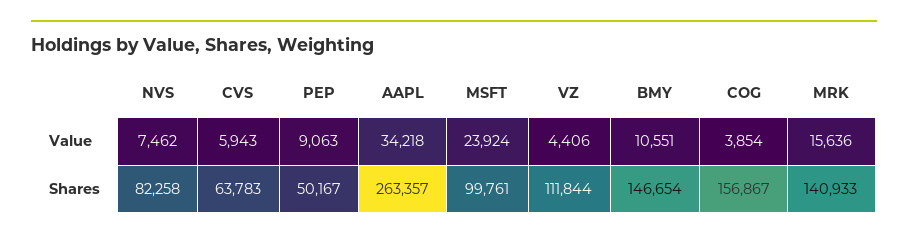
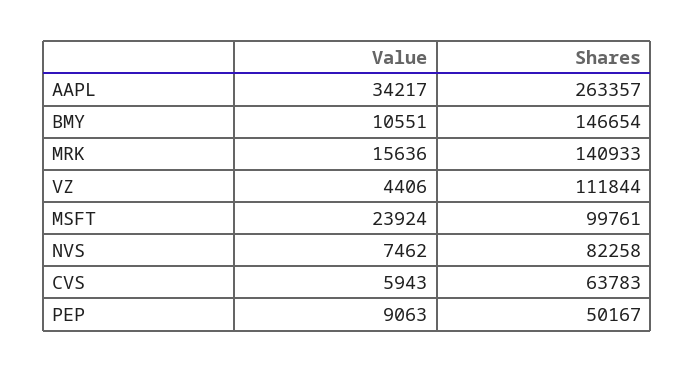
AAPL, Value: 34218 -> 34217
COG, Value: 3854 -> none
COG, Shares: 156867 -> none

